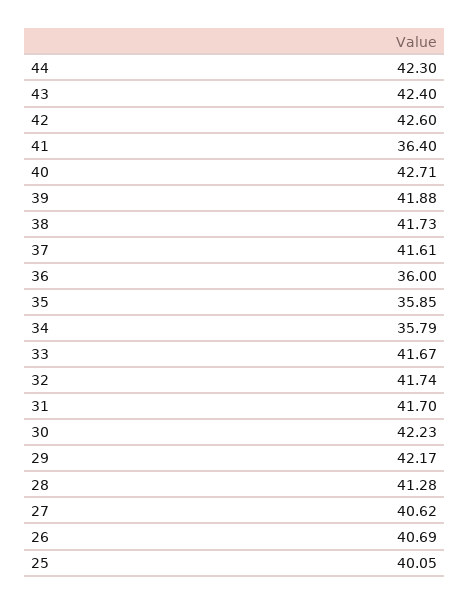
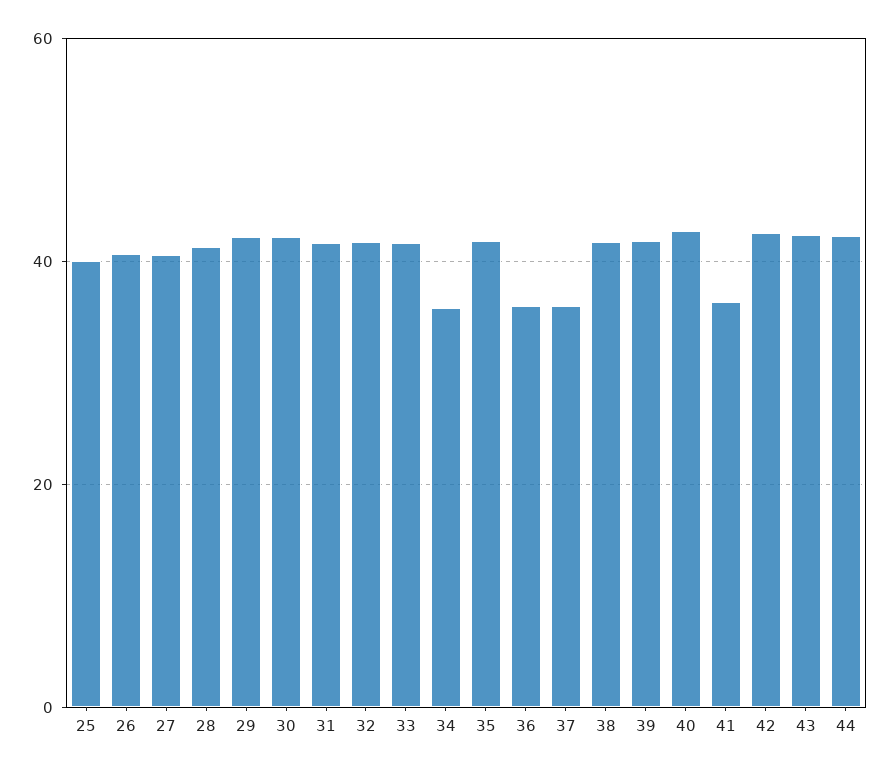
37: 41.61 -> 36
35: 35.85 -> 42

